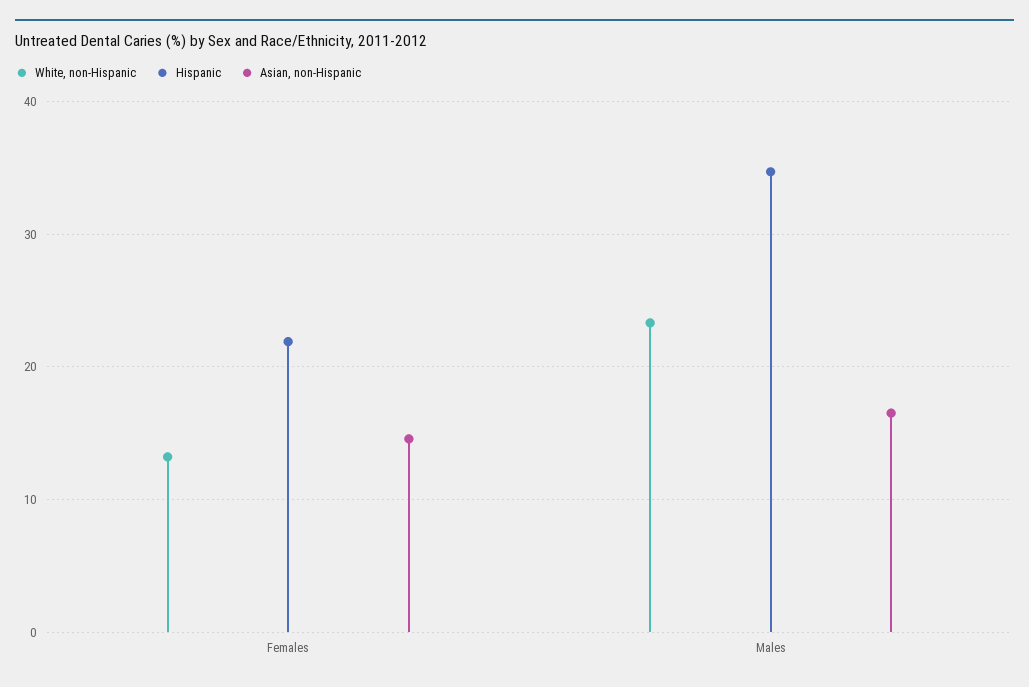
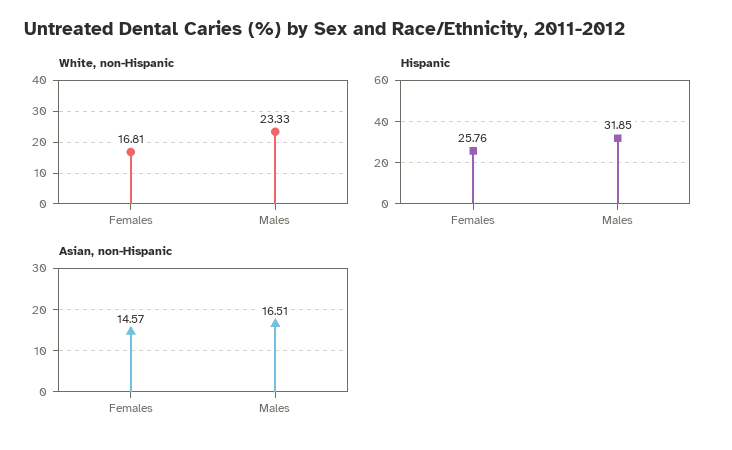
White, non-Hispanic, Females: 13 -> 16.81
Hispanic, Females: 22 -> 25.76
Hispanic, Males: 35 -> 31.85

